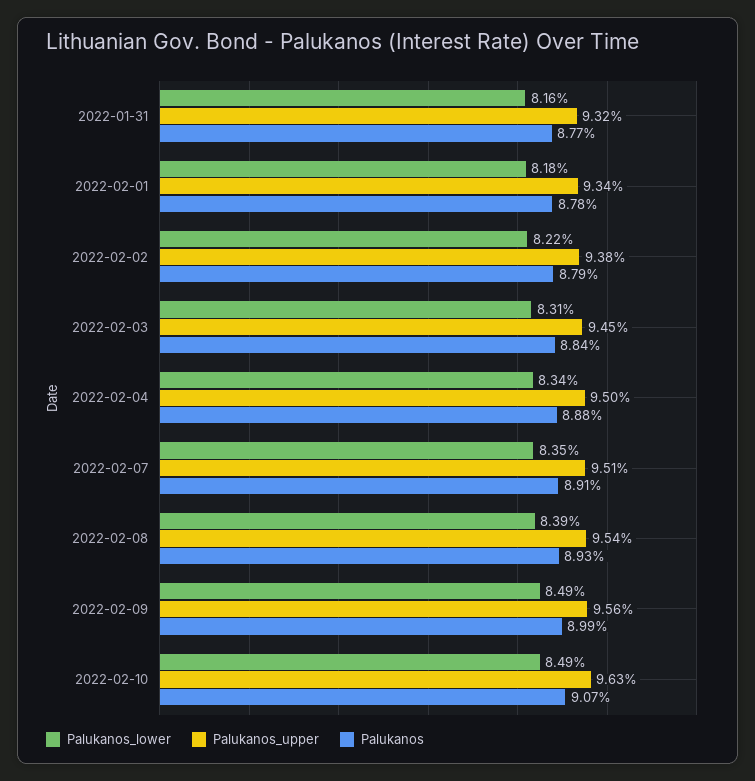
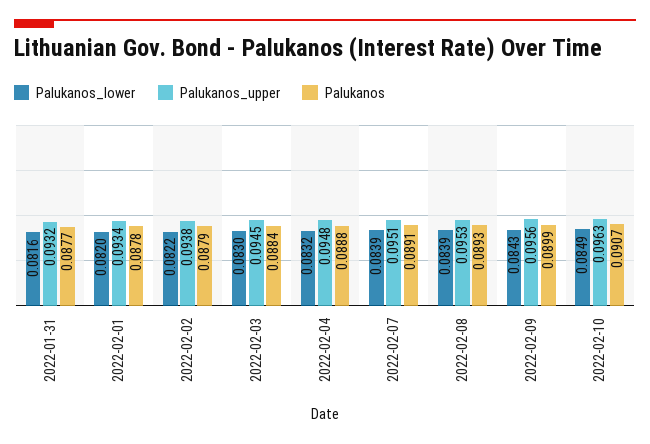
Palukanos_lower, 2022-02-01: 0.0818 -> 0.082
Palukanos_lower, 2022-02-03: 0.0831 -> 0.083
Palukanos_lower, 2022-02-04: 0.0834 -> 0.0832
Palukanos_upper, 2022-02-04: 0.095 -> 0.0948
Palukanos_lower, 2022-02-07: 0.0835 -> 0.0839
Palukanos_upper, 2022-02-08: 0.0954 -> 0.0953
Palukanos_lower, 2022-02-09: 0.0849 -> 0.0843

